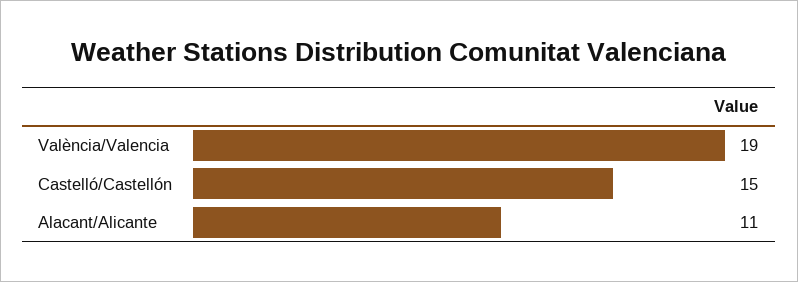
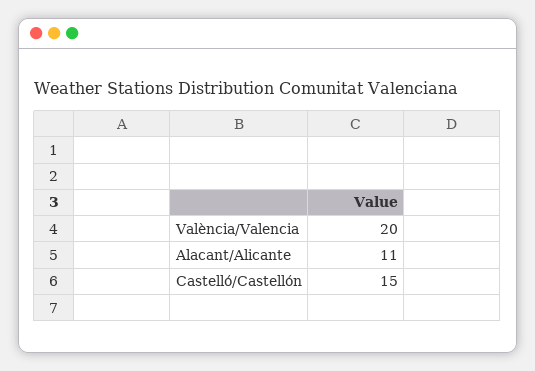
València/Valencia: 19 -> 20

